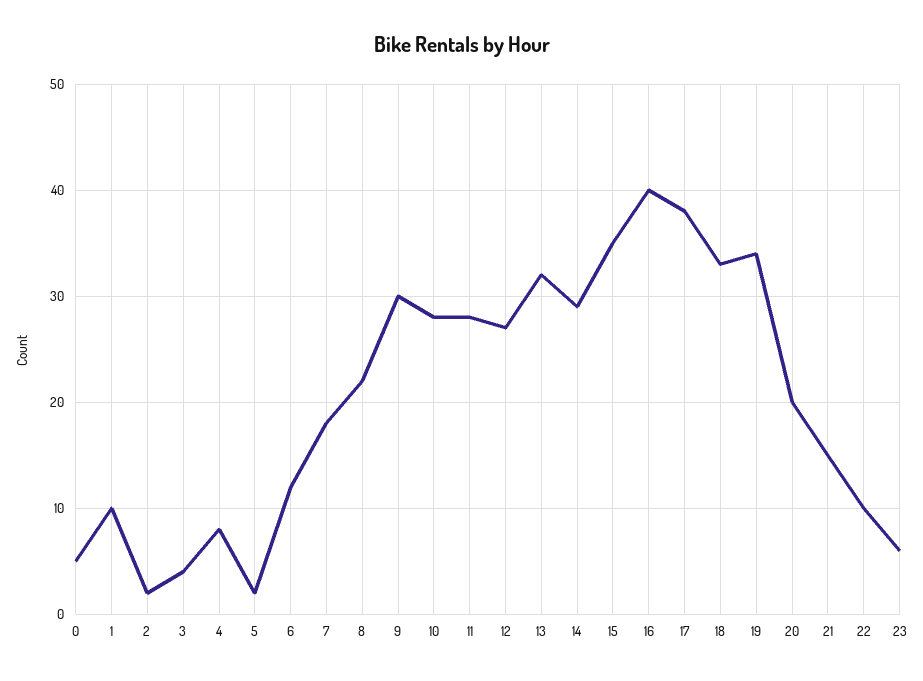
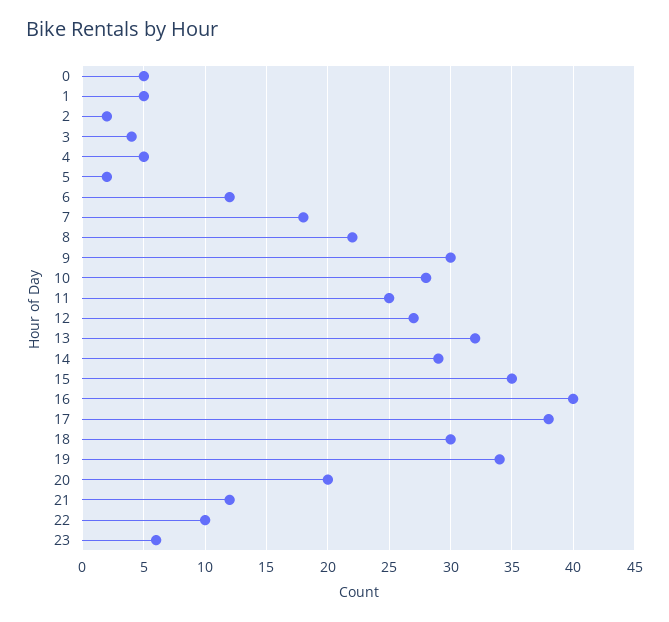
1: 10 -> 5
4: 8 -> 5
11: 28 -> 25
18: 33 -> 30
21: 15 -> 12

